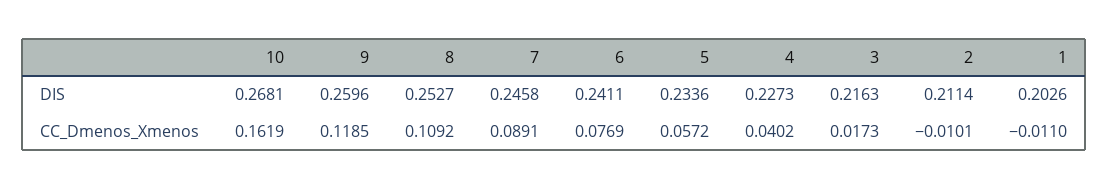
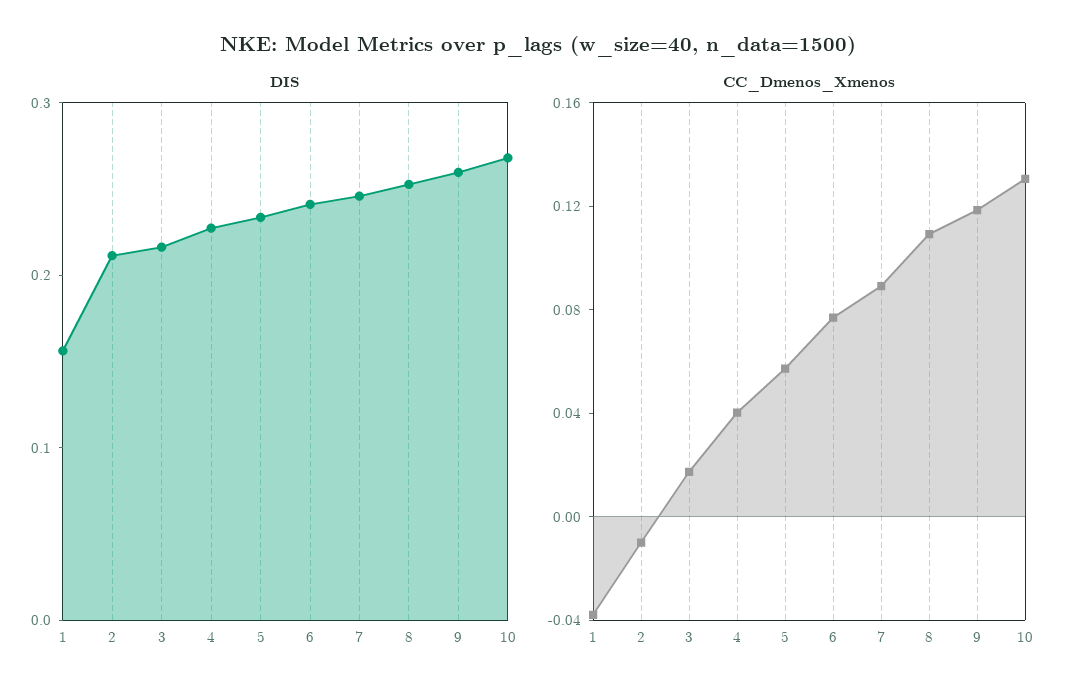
DIS, 1: 0.2026 -> 0.16
CC_Dmenos_Xmenos, 10: 0.1619 -> 0.13
CC_Dmenos_Xmenos, 1: -0.011 -> -0.04

